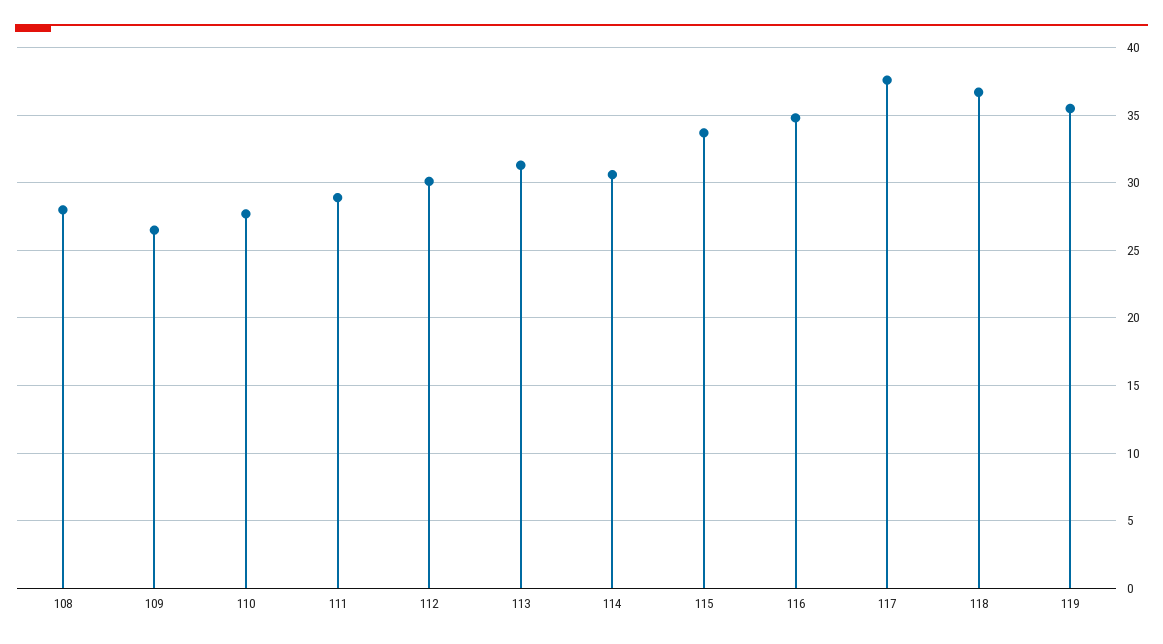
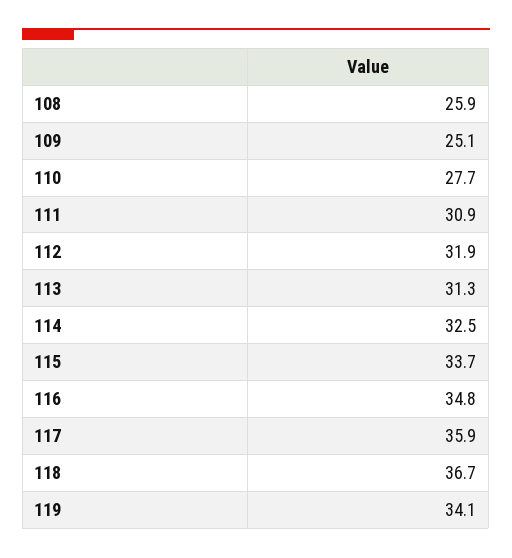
108: 28 -> 25.9
109: 26.5 -> 25.1
111: 29 -> 30.9
112: 30 -> 31.9
114: 30.5 -> 32.5
117: 37.5 -> 35.9
119: 35.5 -> 34.1

